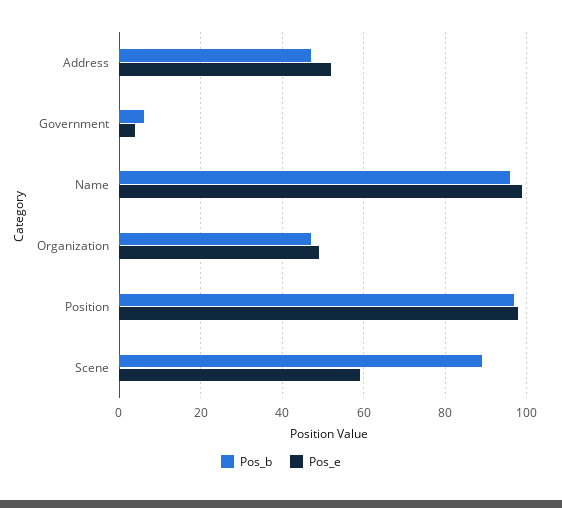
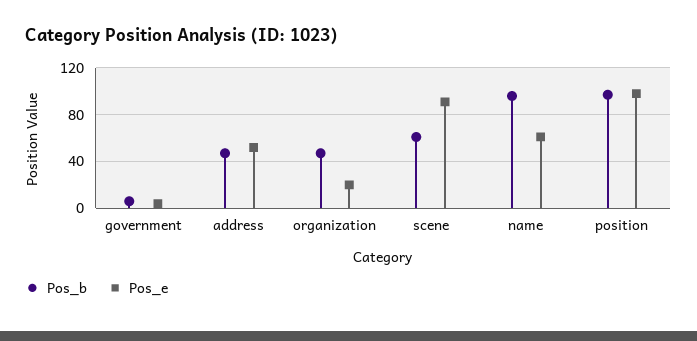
Pos_e, Name: 100 -> 60
Pos_e, Organization: 50 -> 20
Pos_b, Scene: 90 -> 60
Pos_e, Scene: 60 -> 90

